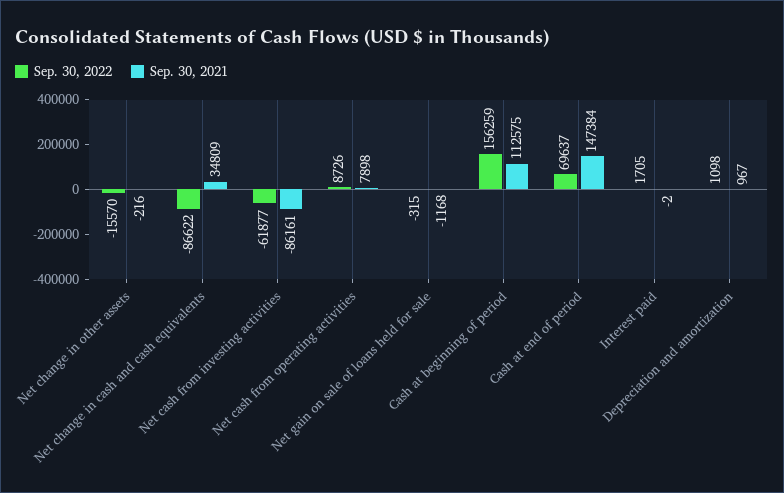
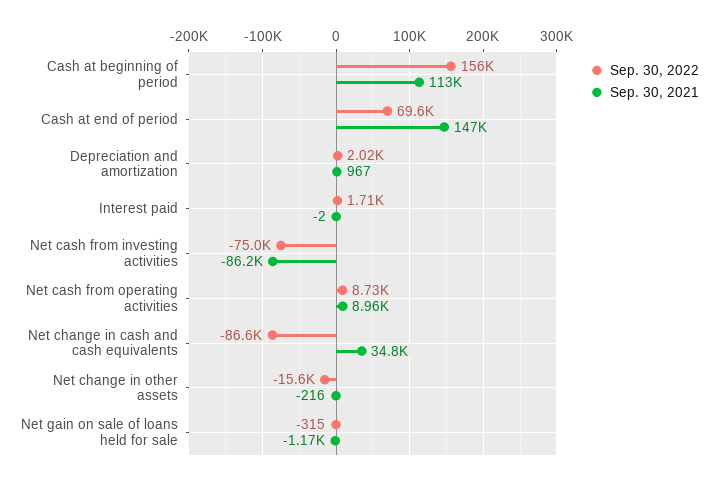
Sep. 30, 2022, Net cash from investing activities: -61877 -> -75000
Sep. 30, 2021, Net cash from operating activities: 7898 -> 8960
Sep. 30, 2022, Depreciation and amortization: 1098 -> 2020

